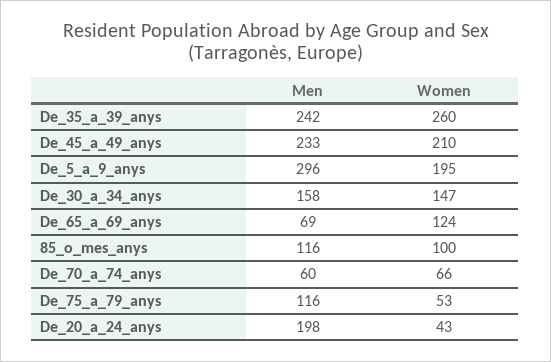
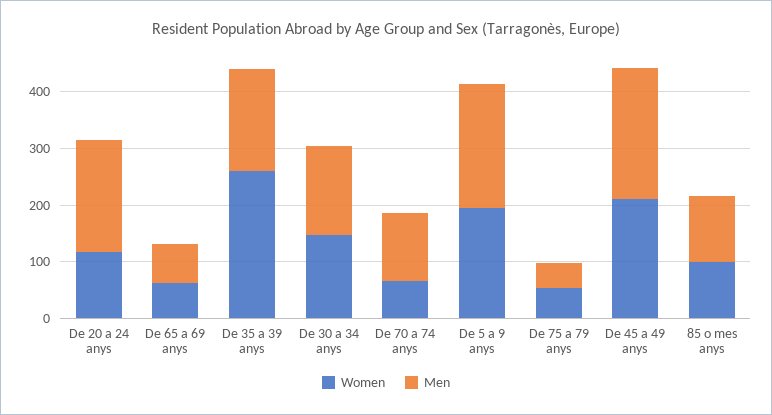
Men, De_35_a_39_anys: 242 -> 180
Men, De_5_a_9_anys: 296 -> 220
Women, De_65_a_69_anys: 124 -> 60
Men, De_70_a_74_anys: 60 -> 120
Men, De_75_a_79_anys: 116 -> 40
Women, De_20_a_24_anys: 43 -> 120

